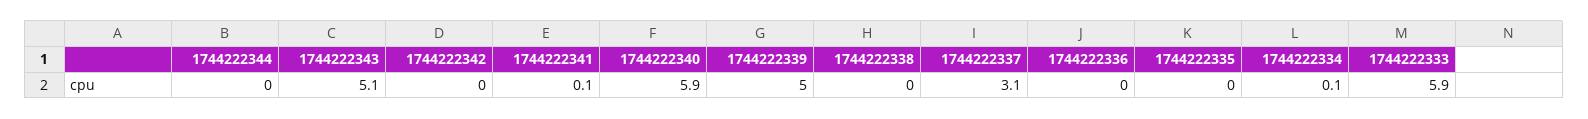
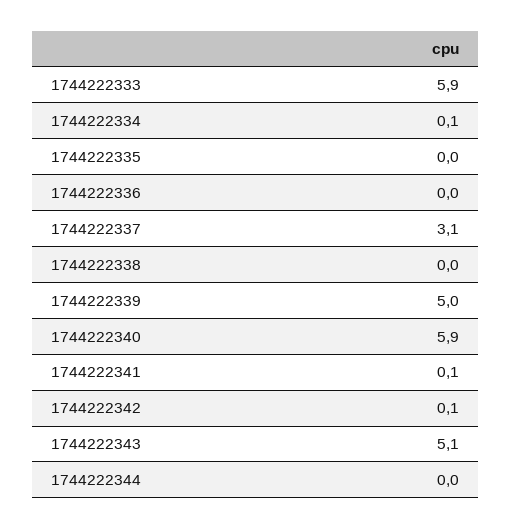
1744222342: 0 -> 0.1

